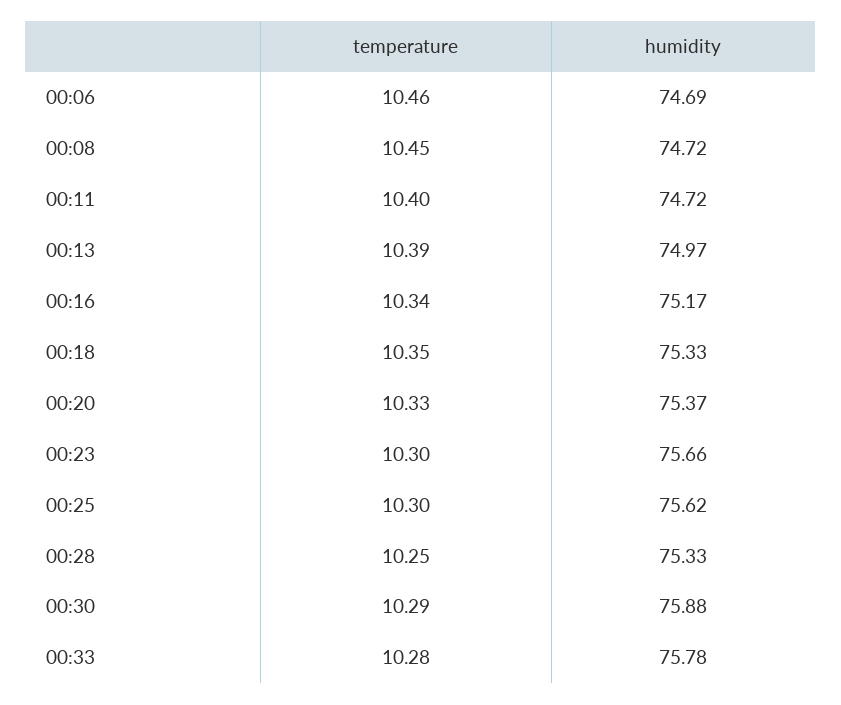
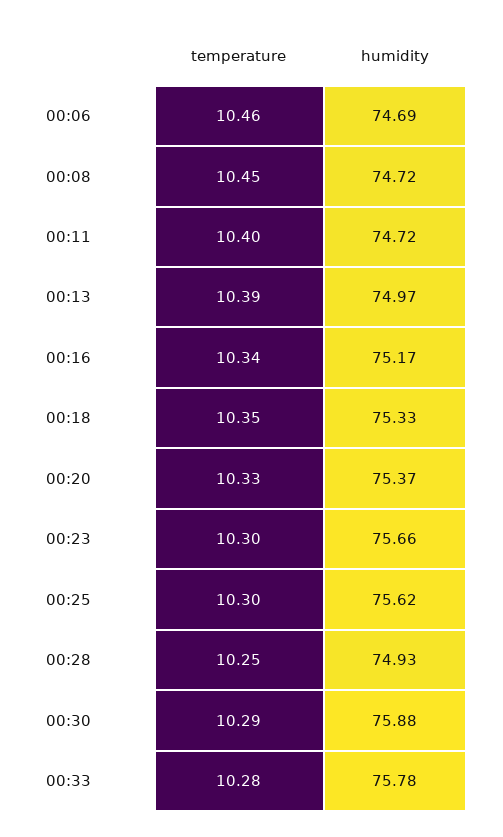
humidity, 00:28: 75.33 -> 74.93

